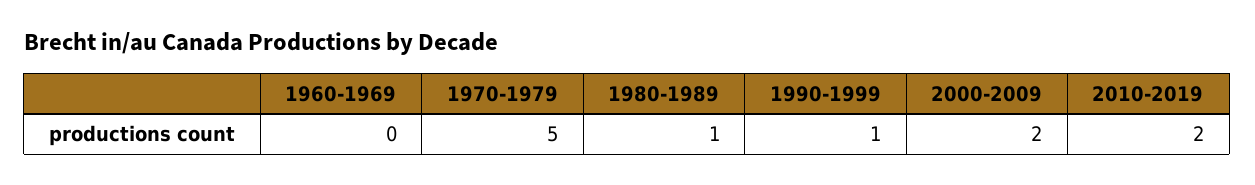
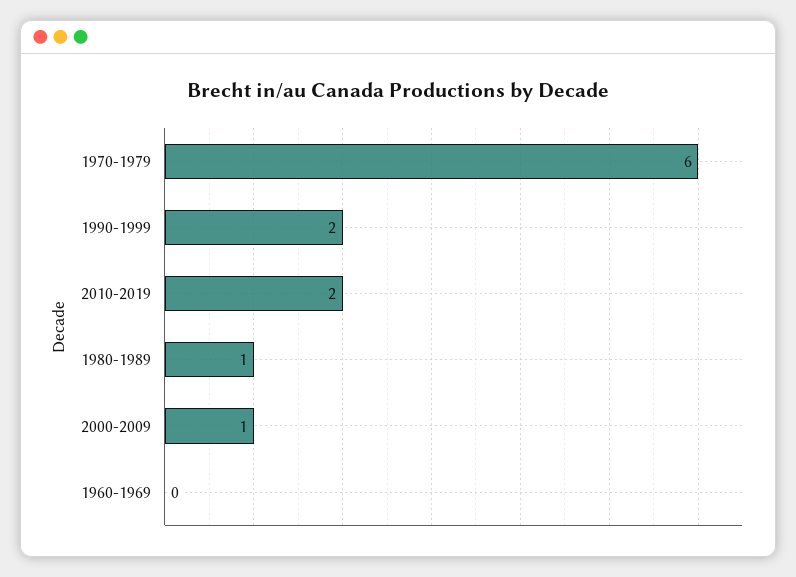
1970-1979: 5 -> 6
1990-1999: 1 -> 2
2000-2009: 2 -> 1

